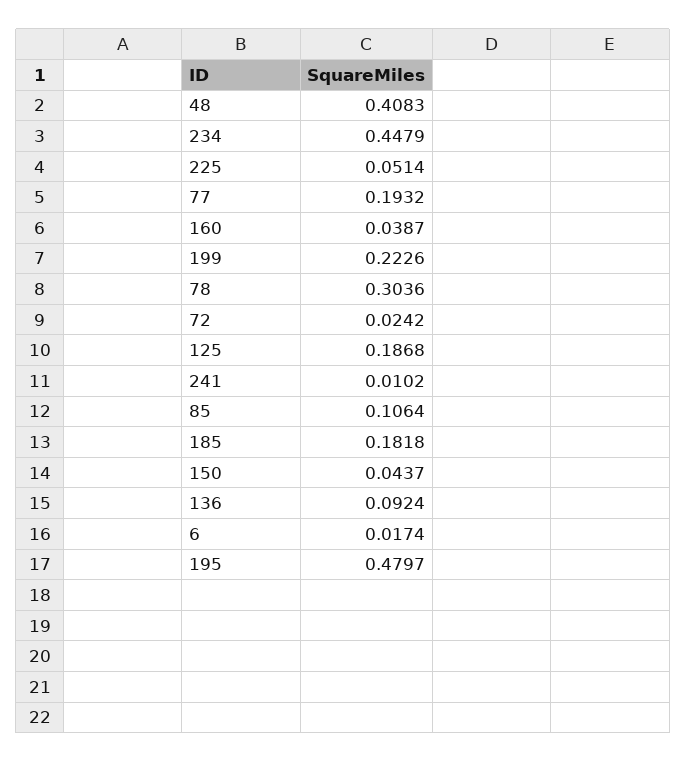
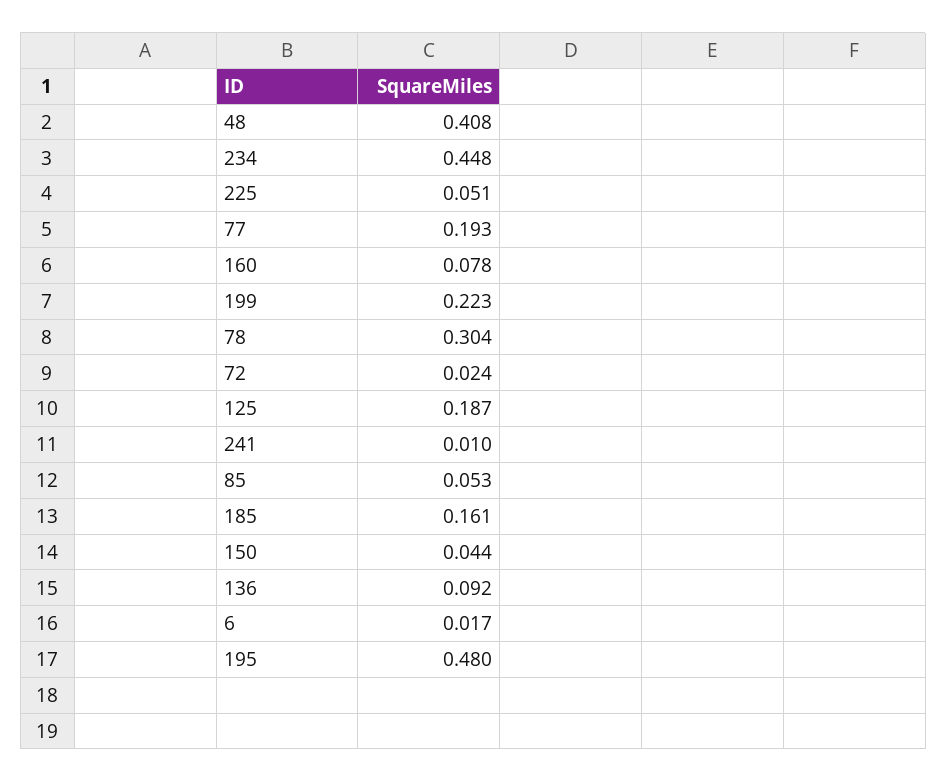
160: 0.0387 -> 0.078
85: 0.1064 -> 0.053
185: 0.1818 -> 0.161

